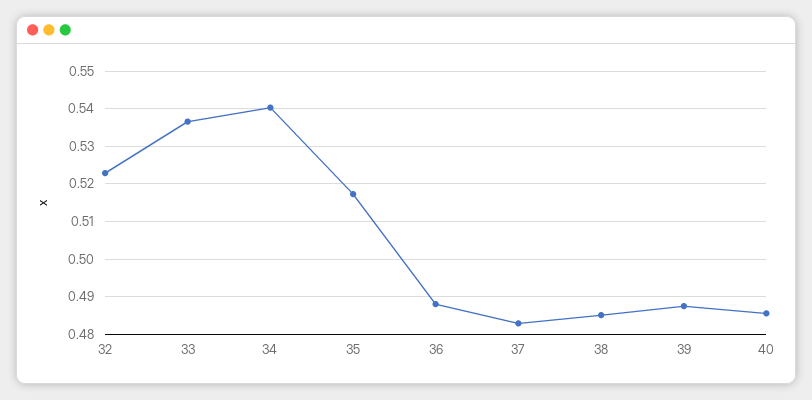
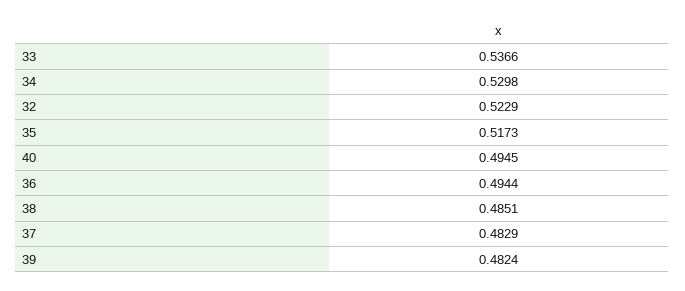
34: 0.54 -> 0.5298
36: 0.488 -> 0.4944
39: 0.488 -> 0.4824
40: 0.486 -> 0.4945

